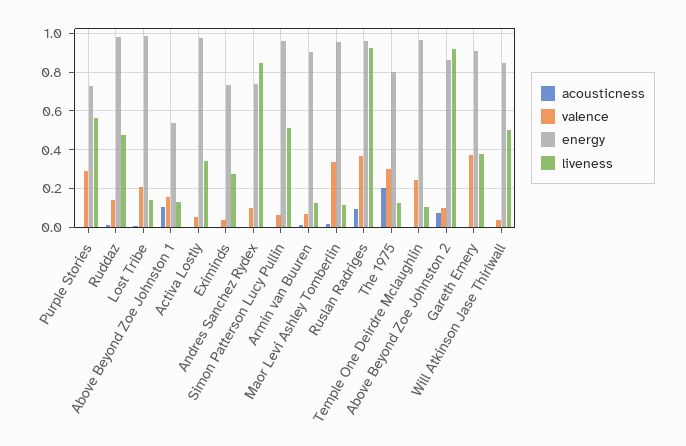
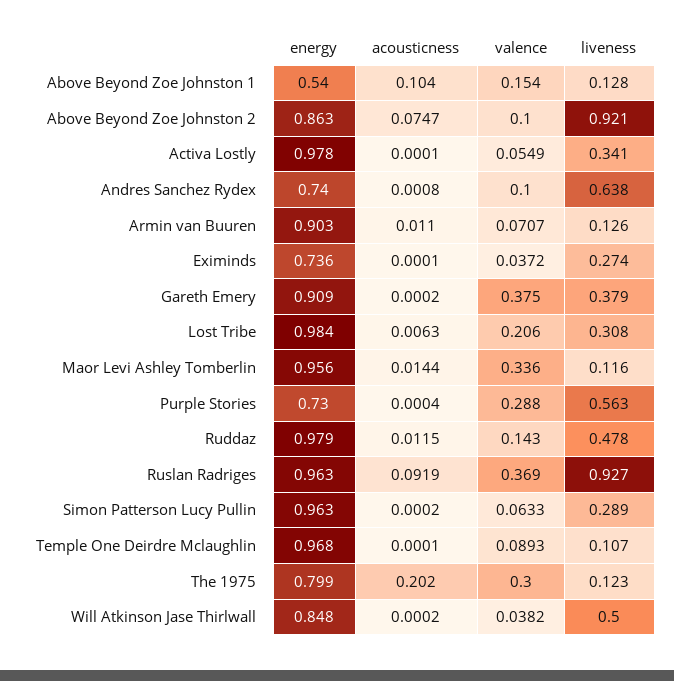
liveness, Lost Tribe: 0.15 -> 0.308
liveness, Andres Sanchez Rydex: 0.85 -> 0.638
liveness, Simon Patterson Lucy Pullin: 0.5 -> 0.289
valence, Temple One Deirdre Mclaughlin: 0.25 -> 0.0893

